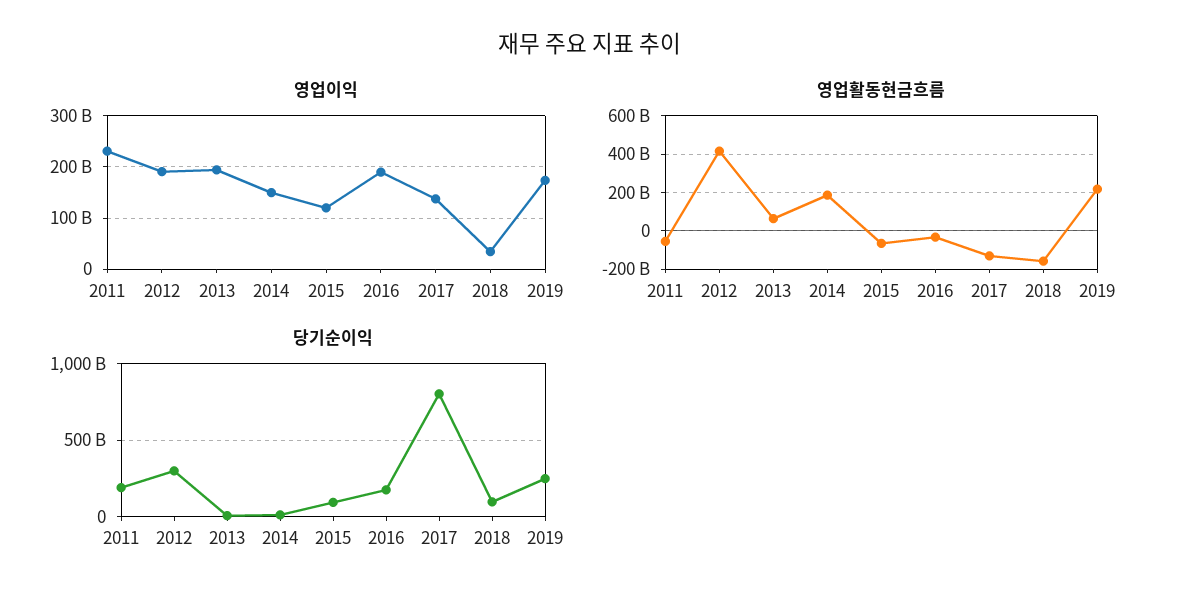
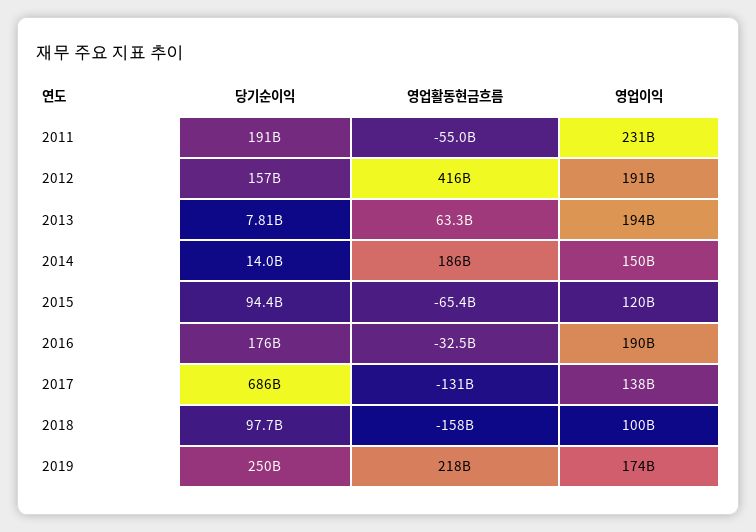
영업이익, 2018: 40000000000 -> 100000000000
당기순이익, 2012: 300000000000 -> 157000000000
당기순이익, 2017: 800000000000 -> 686000000000

